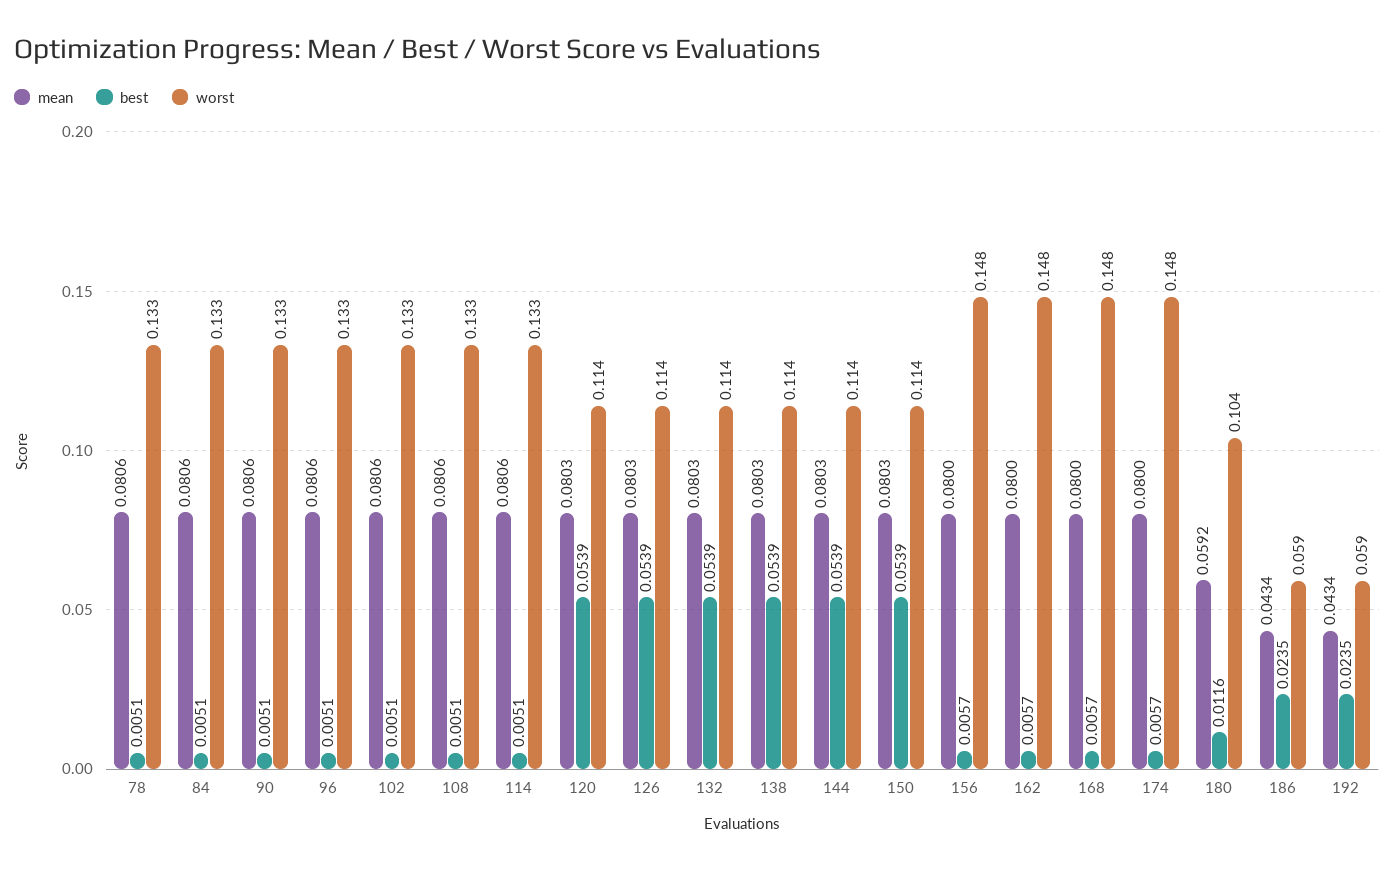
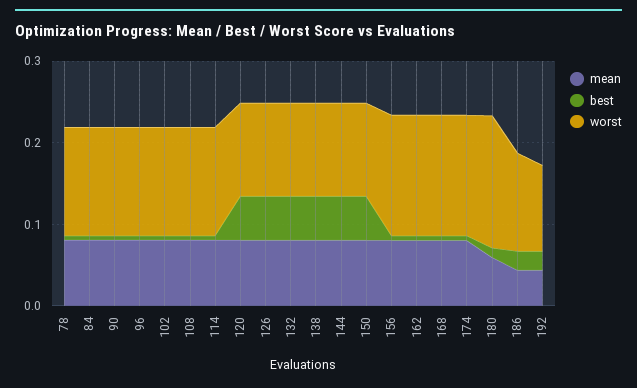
worst, 180: 0.104 -> 0.16
worst, 186: 0.059 -> 0.12
worst, 192: 0.059 -> 0.1

